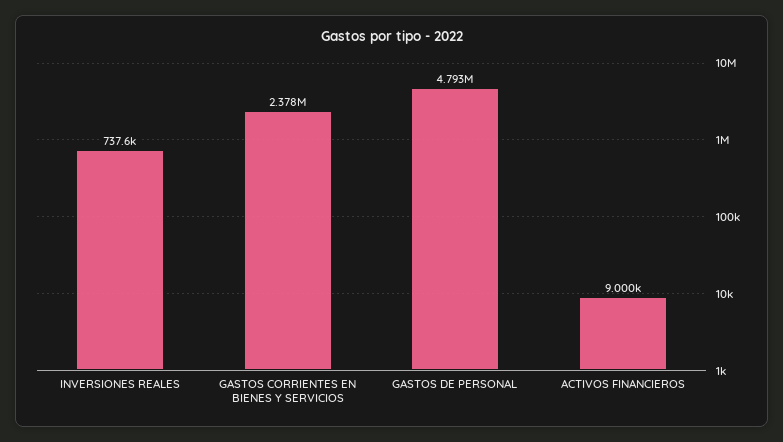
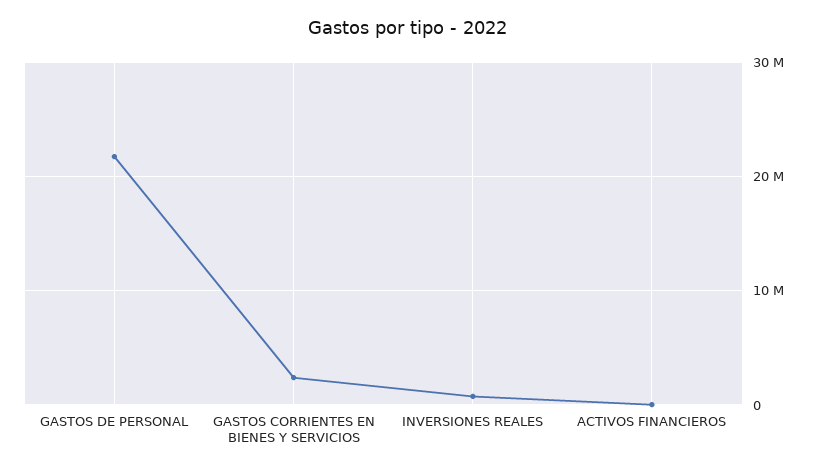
GASTOS DE PERSONAL: 4793000 -> 22000000

